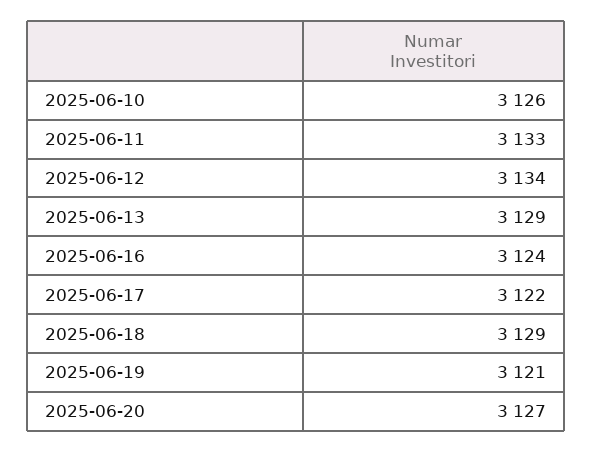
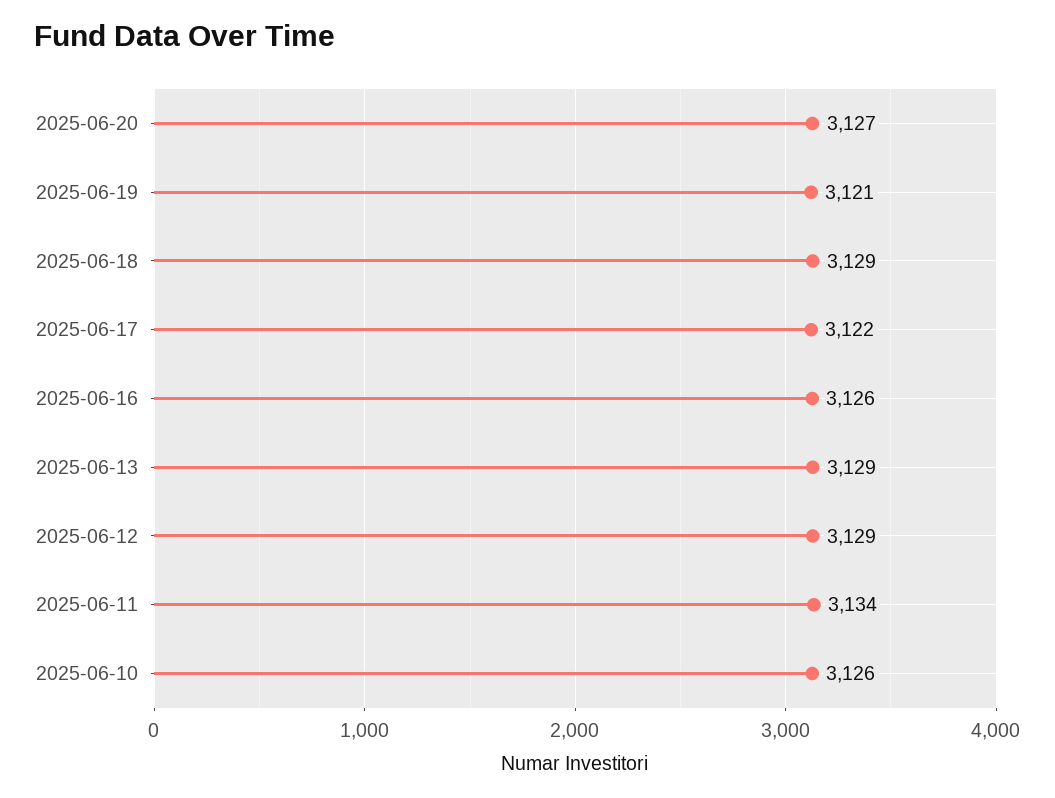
2025-06-11: 3133 -> 3134
2025-06-12: 3134 -> 3129
2025-06-16: 3124 -> 3126

